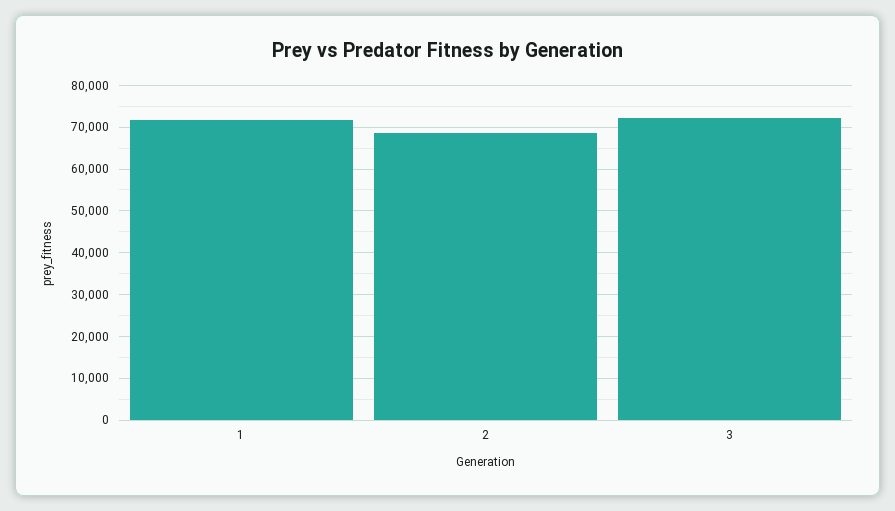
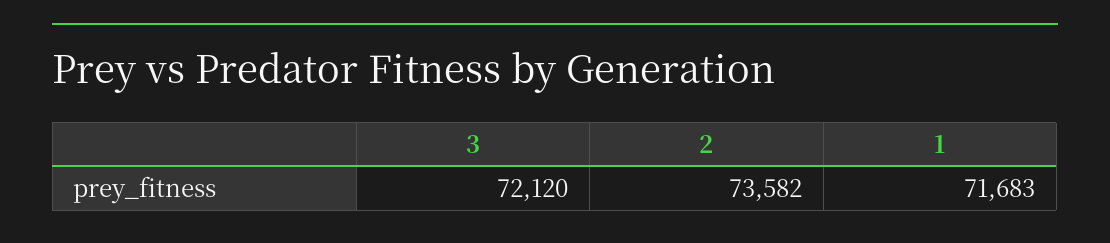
2: 68000 -> 73582

